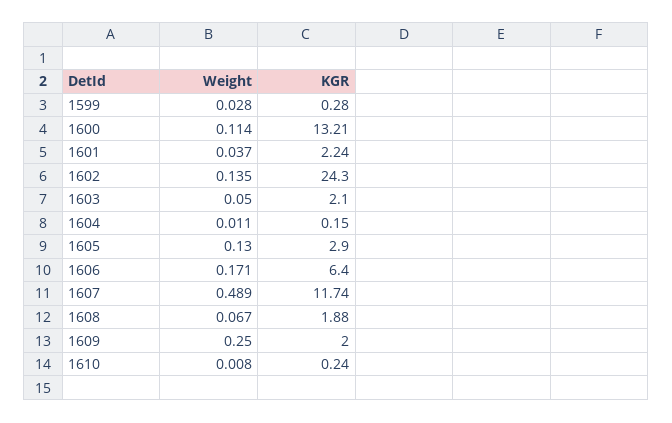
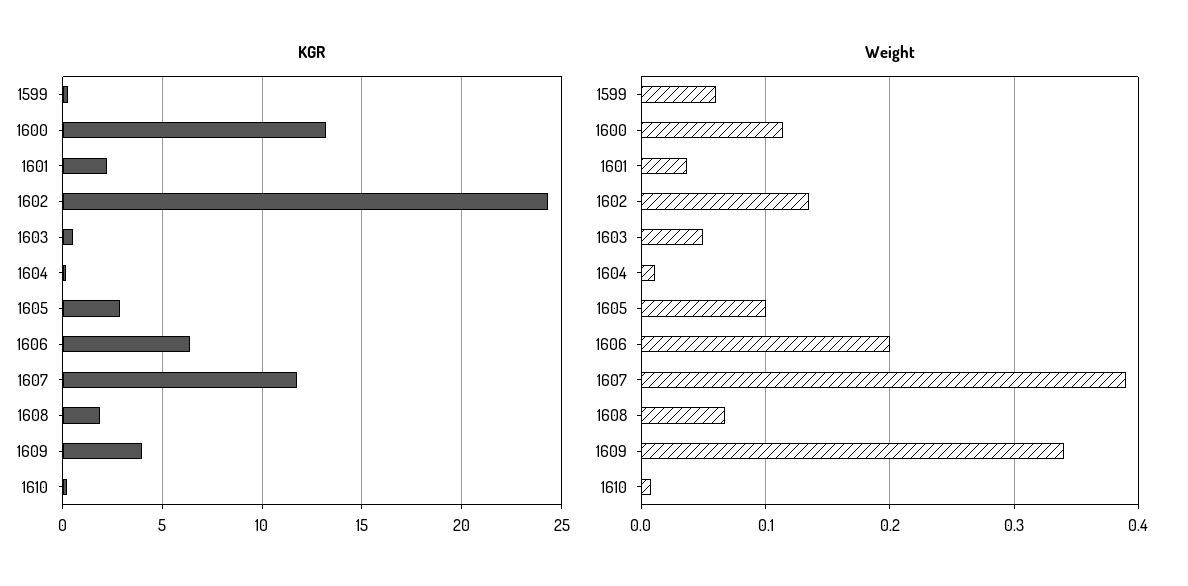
Weight, 1599: 0.028 -> 0.06
KGR, 1603: 2.1 -> 0.5
Weight, 1605: 0.13 -> 0.1
Weight, 1606: 0.171 -> 0.2
Weight, 1607: 0.489 -> 0.39
Weight, 1609: 0.25 -> 0.34
KGR, 1609: 2 -> 4

